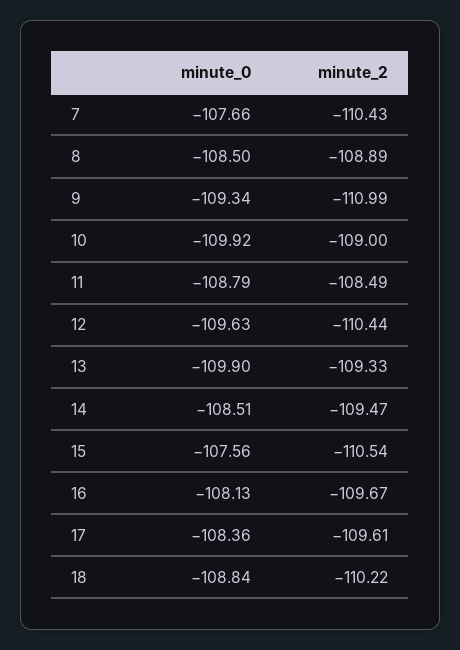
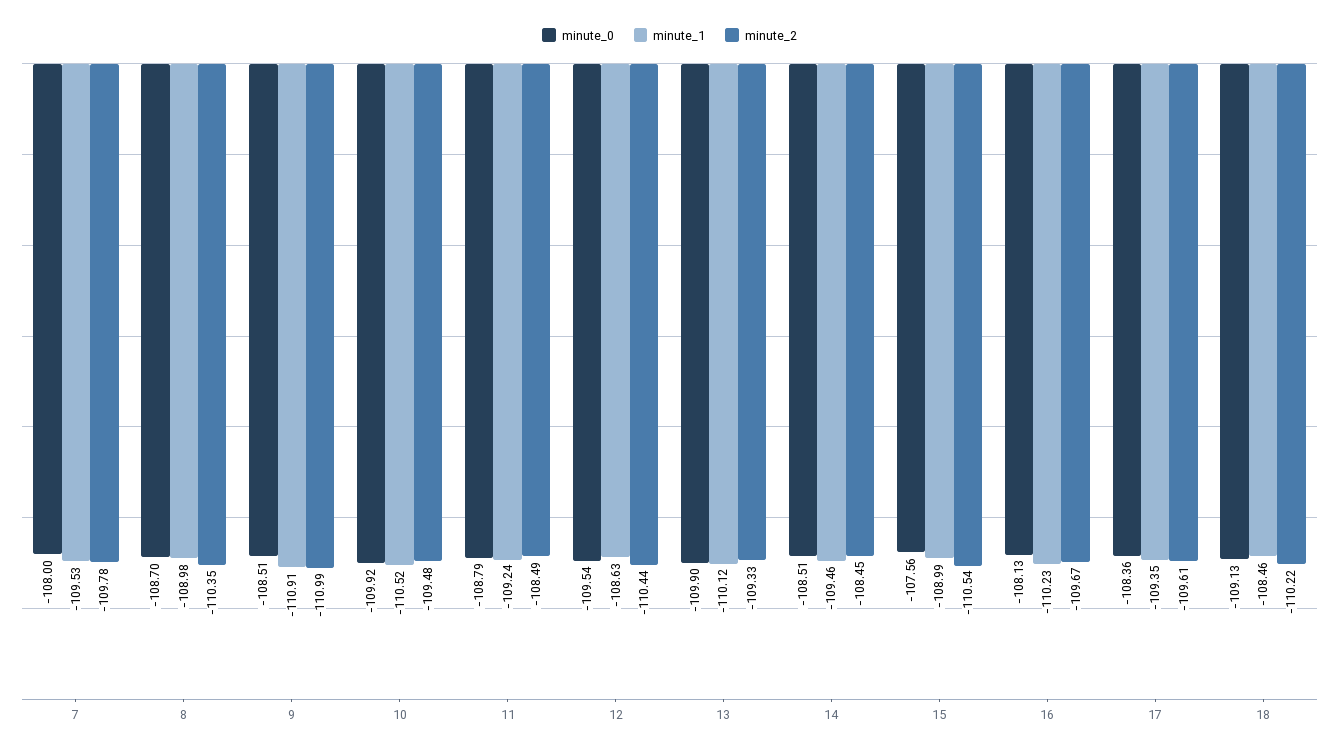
minute_0, 7: -107.66 -> -108
minute_2, 7: -110.43 -> -109.78
minute_0, 8: -108.5 -> -108.7
minute_2, 8: -108.89 -> -110.35
minute_0, 9: -109.34 -> -108.51
minute_2, 10: -109 -> -109.48
minute_0, 12: -109.63 -> -109.54
minute_2, 14: -109.47 -> -108.45
minute_0, 18: -108.84 -> -109.13
minute_1, 7: none -> -109.53
minute_1, 8: none -> -108.98
minute_1, 9: none -> -110.91
minute_1, 10: none -> -110.52
minute_1, 11: none -> -109.24
minute_1, 12: none -> -108.63
minute_1, 13: none -> -110.12
minute_1, 14: none -> -109.46
minute_1, 15: none -> -108.99
minute_1, 16: none -> -110.23
minute_1, 17: none -> -109.35
minute_1, 18: none -> -108.46

